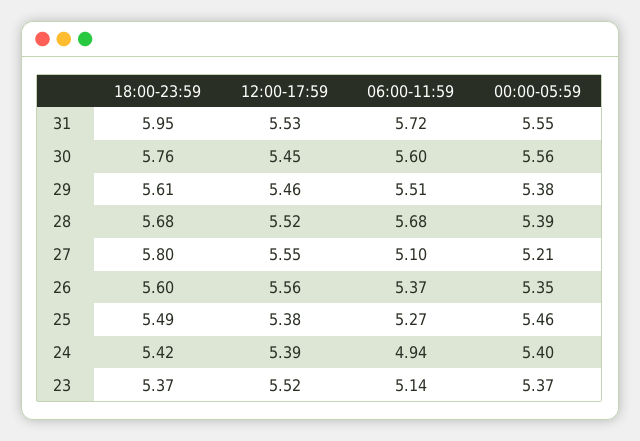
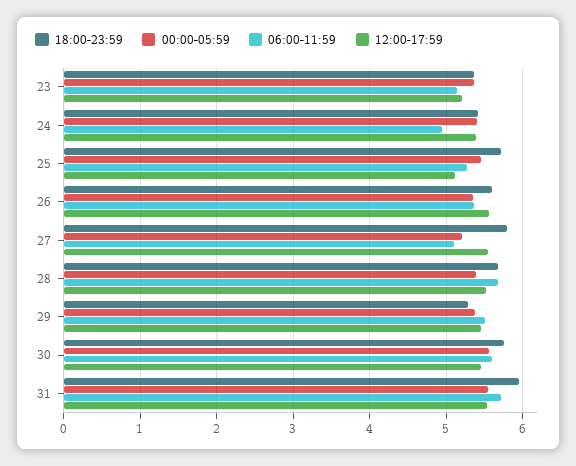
18:00-23:59, 29: 5.61 -> 5.3
18:00-23:59, 25: 5.49 -> 5.7
12:00-17:59, 25: 5.38 -> 5.1
12:00-17:59, 23: 5.52 -> 5.2

